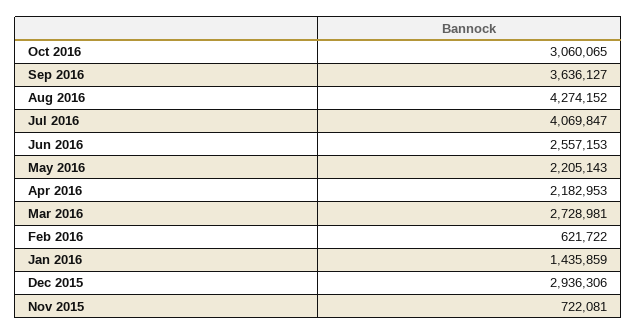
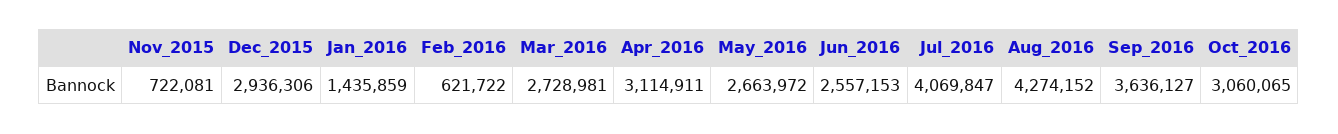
May 2016: 2205143 -> 2663972
Apr 2016: 2182953 -> 3114911

